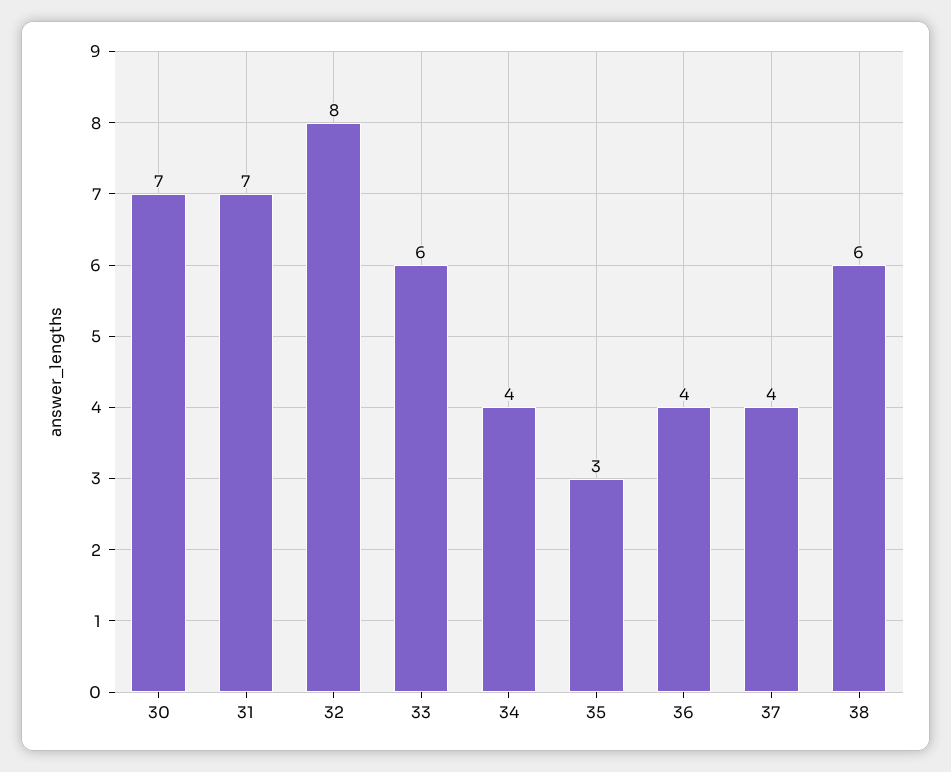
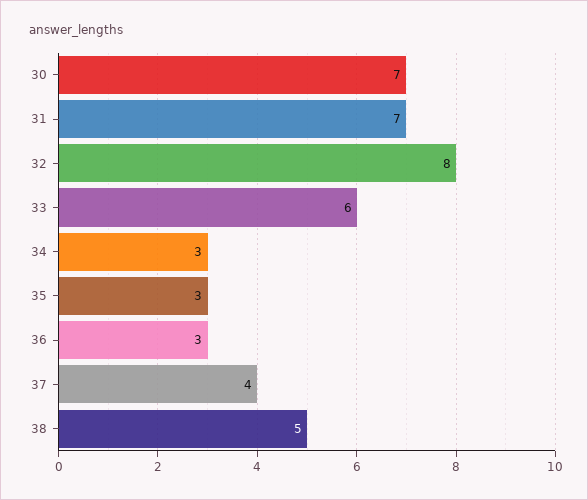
34: 4 -> 3
36: 4 -> 3
38: 6 -> 5

